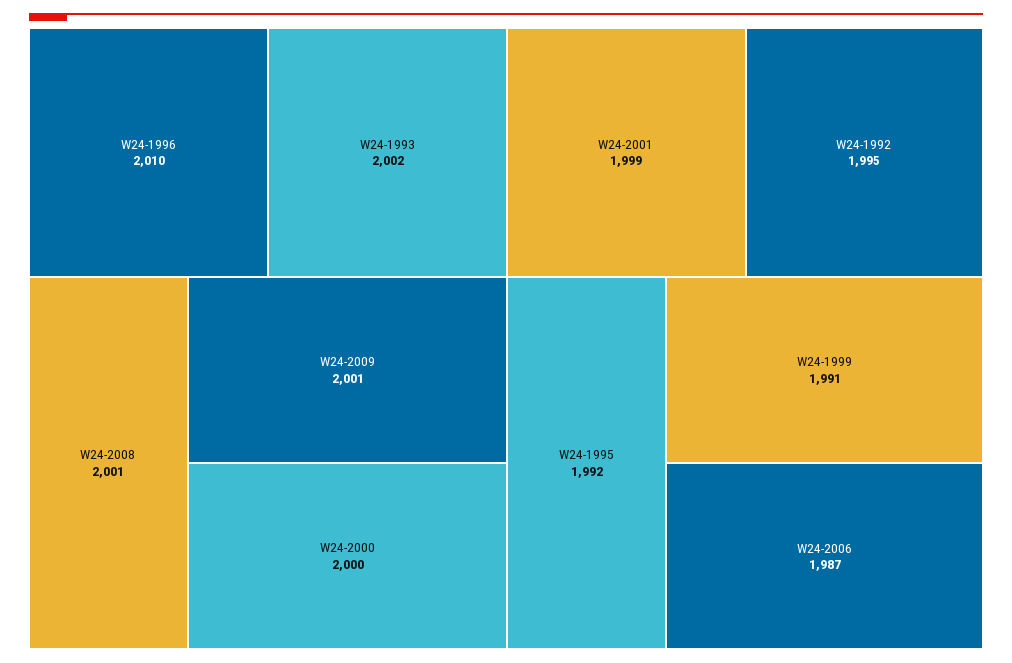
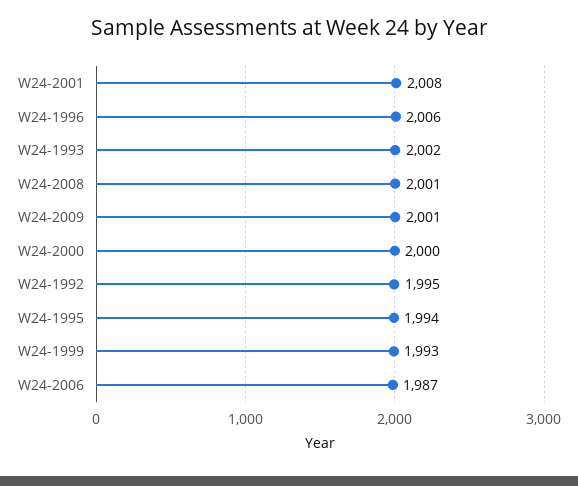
W24-1996: 2010 -> 2006
W24-2001: 1999 -> 2008
W24-1995: 1992 -> 1994
W24-1999: 1991 -> 1993

